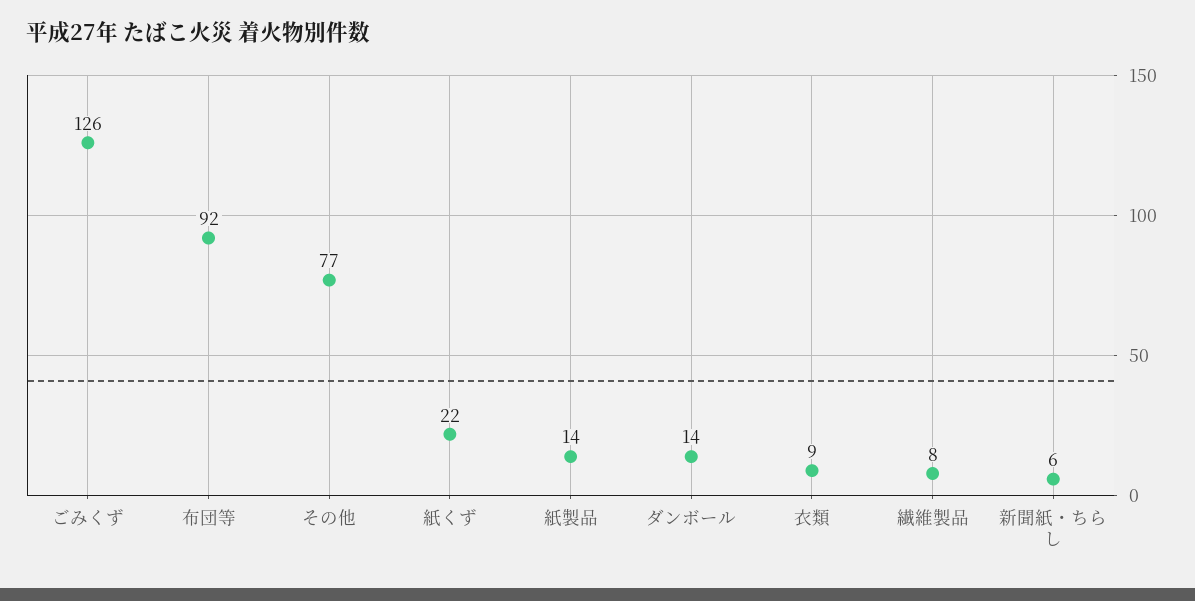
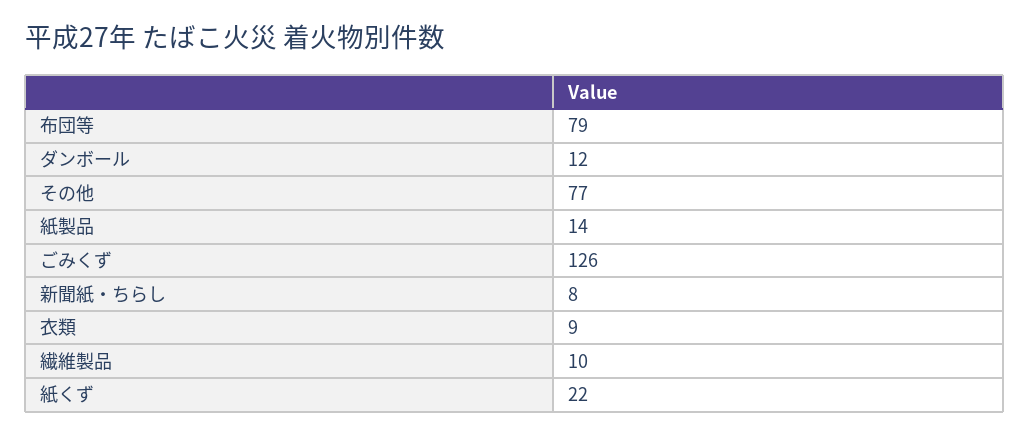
布団等: 92 -> 79
ダンボール: 14 -> 12
繊維製品: 8 -> 10
新聞紙・ちらし: 6 -> 8

